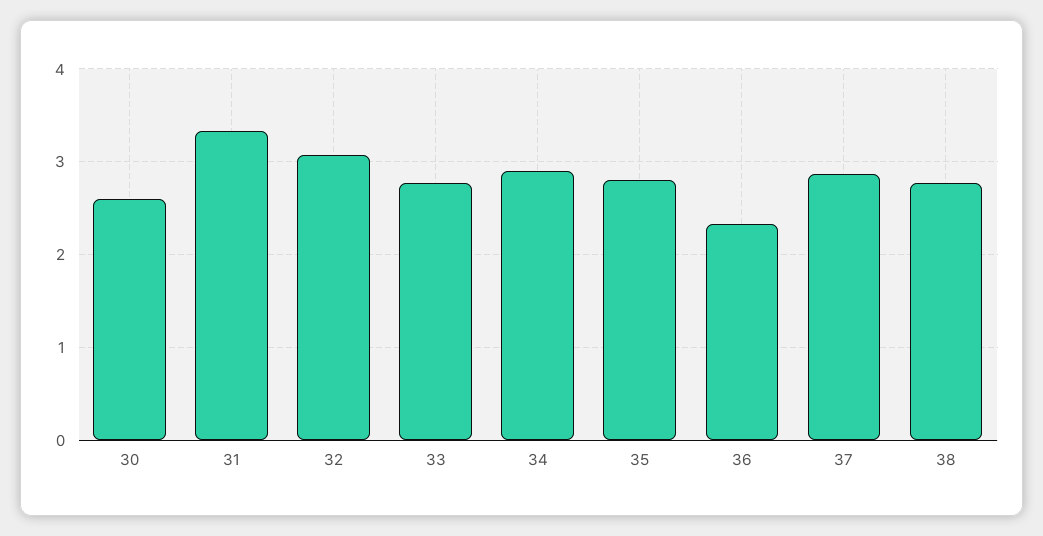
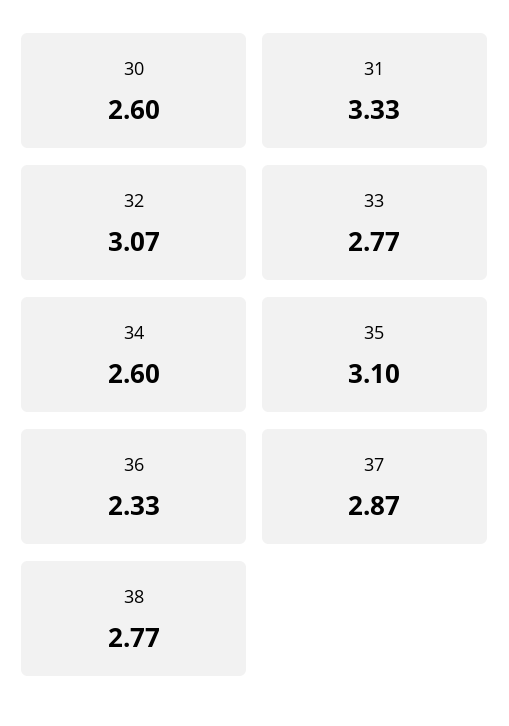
34: 2.9 -> 2.6
35: 2.8 -> 3.1

